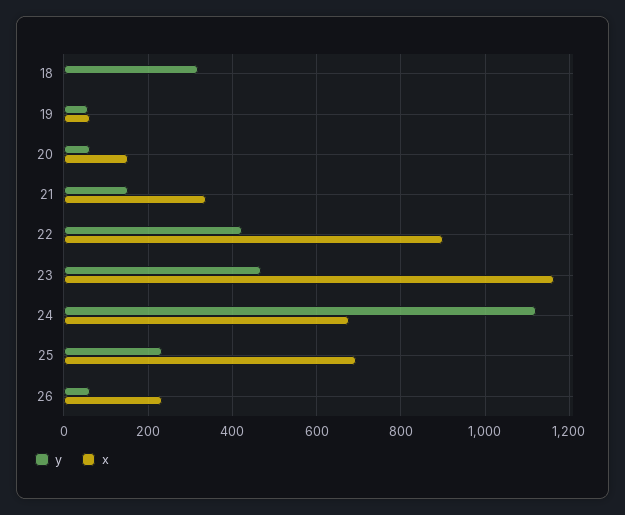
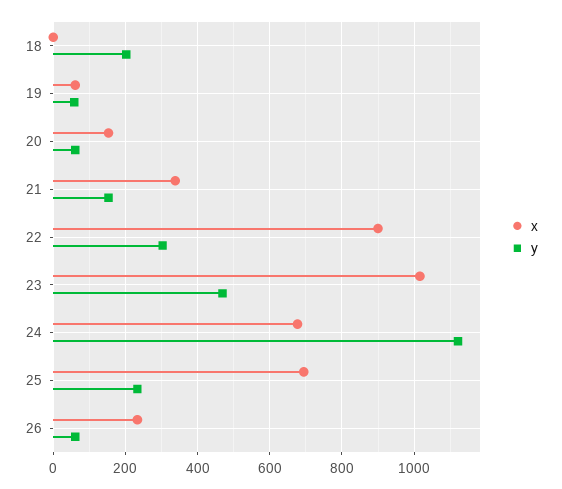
y, 18: 320 -> 200
y, 22: 420 -> 300
x, 23: 1160 -> 1020

